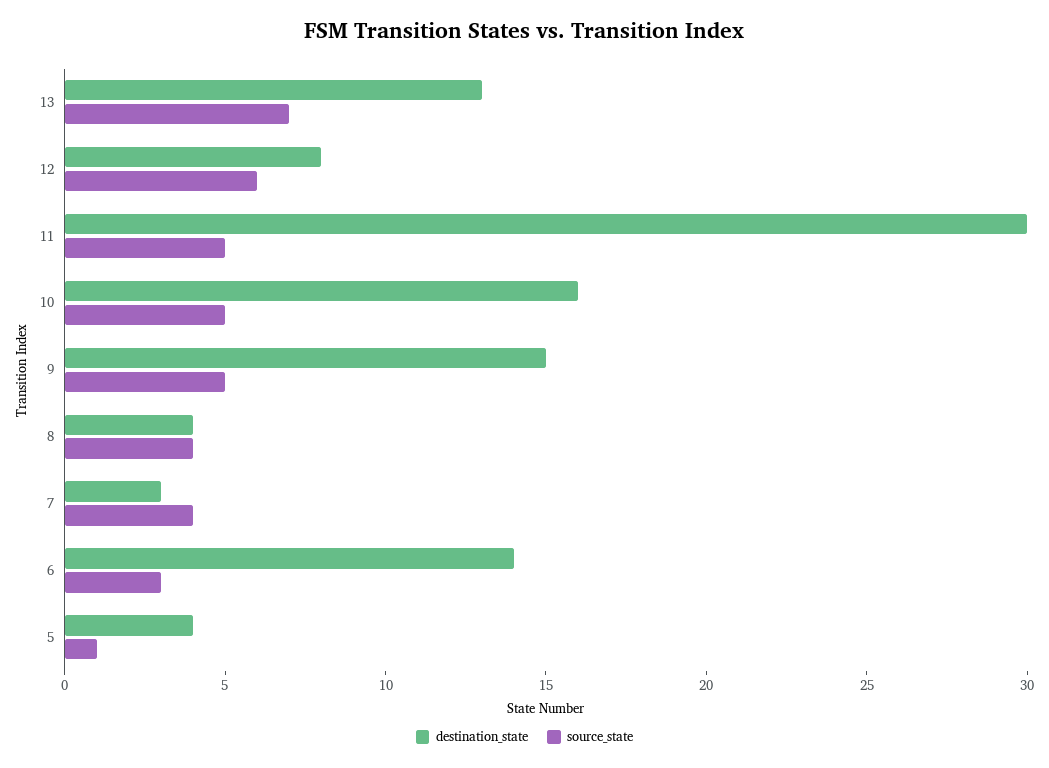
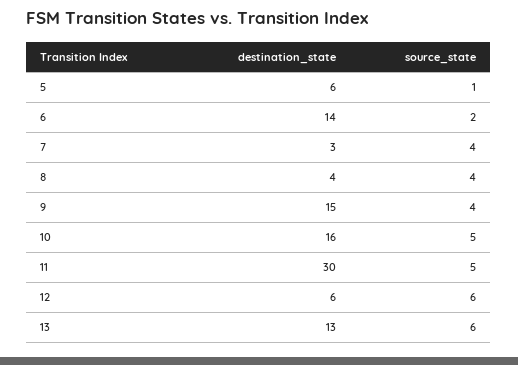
source_state, 13: 7 -> 6
destination_state, 12: 8 -> 6
source_state, 9: 5 -> 4
source_state, 6: 3 -> 2
destination_state, 5: 4 -> 6

